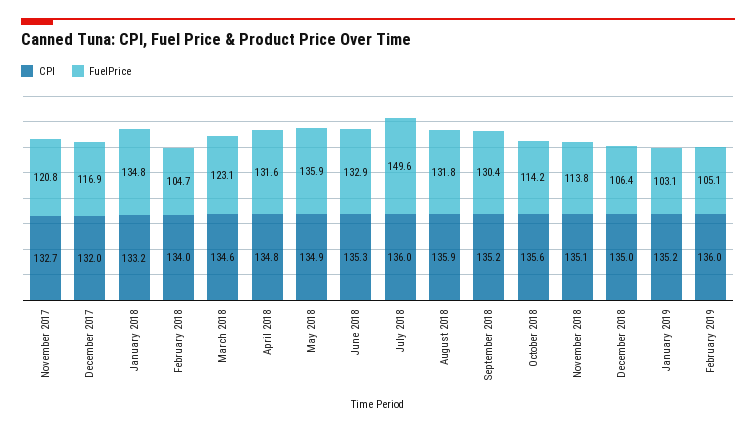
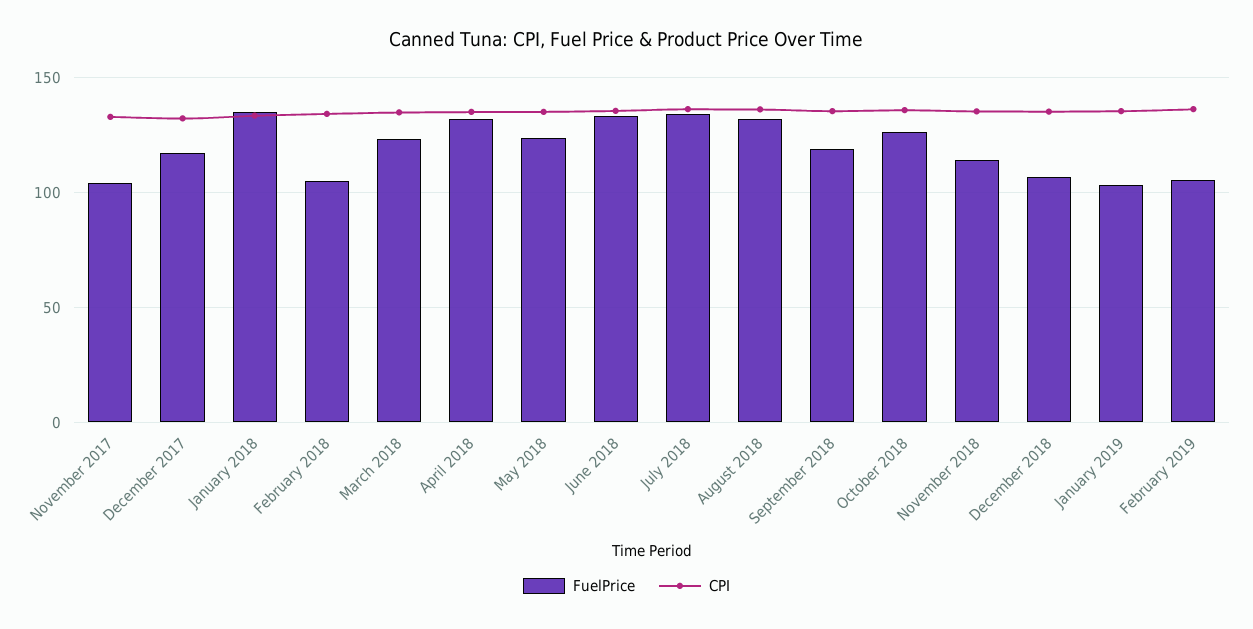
FuelPrice, November 2017: 120.8 -> 105
FuelPrice, May 2018: 135.9 -> 125
FuelPrice, July 2018: 149.6 -> 135
FuelPrice, September 2018: 130.4 -> 120
FuelPrice, October 2018: 114.2 -> 125

